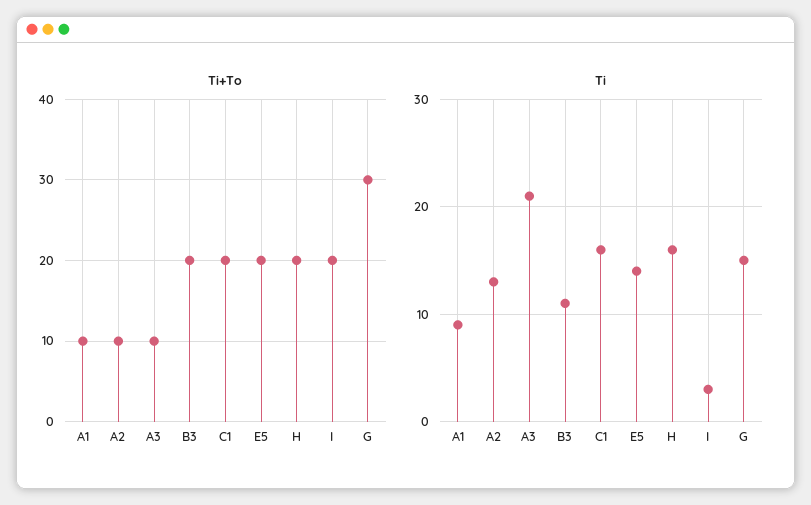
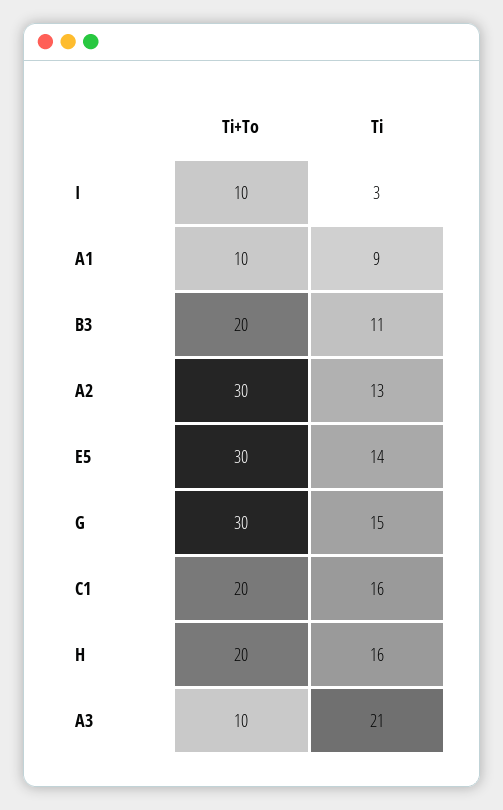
Ti+To, A2: 10 -> 30
Ti+To, E5: 20 -> 30
Ti+To, I: 20 -> 10

